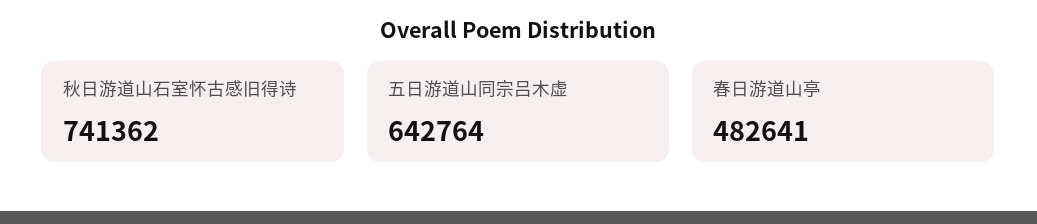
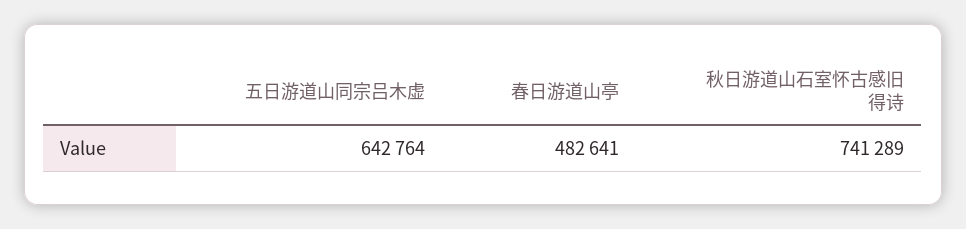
秋日游道山石室怀古感旧得诗: 741362 -> 741289

